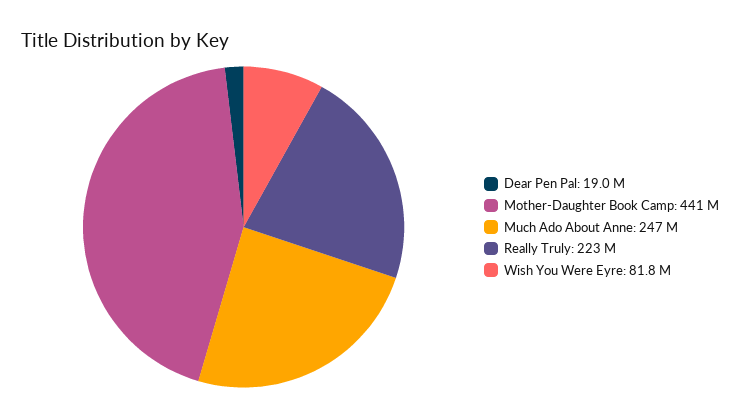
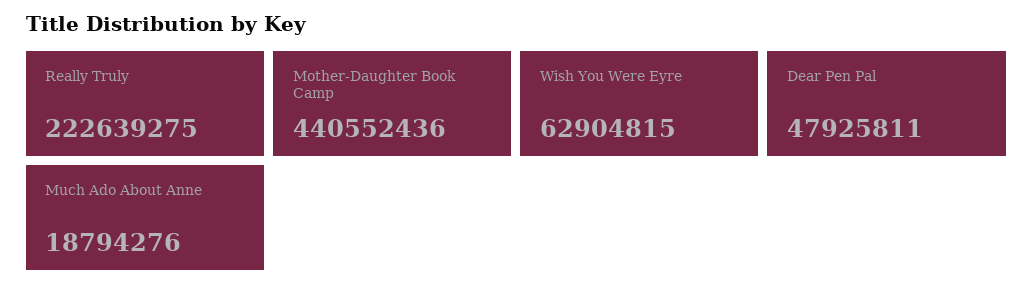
Dear Pen Pal: 19000000 -> 47925811
Much Ado About Anne: 247000000 -> 18794276
Wish You Were Eyre: 81800000 -> 62904815

